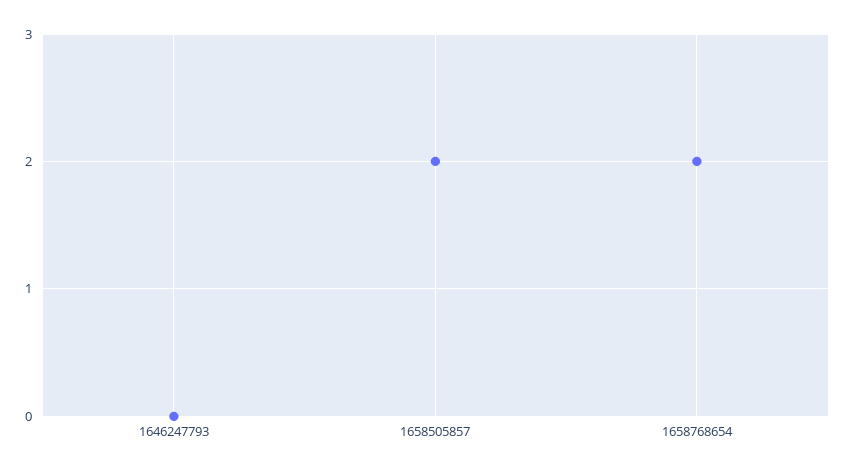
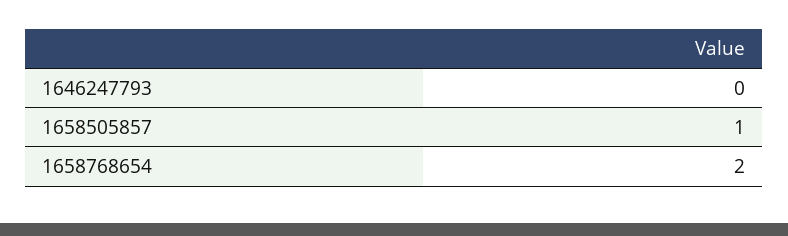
1658505857: 2 -> 1

